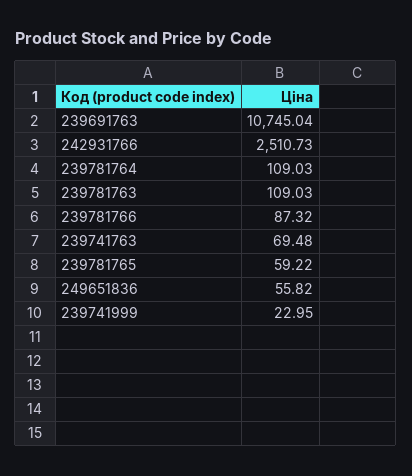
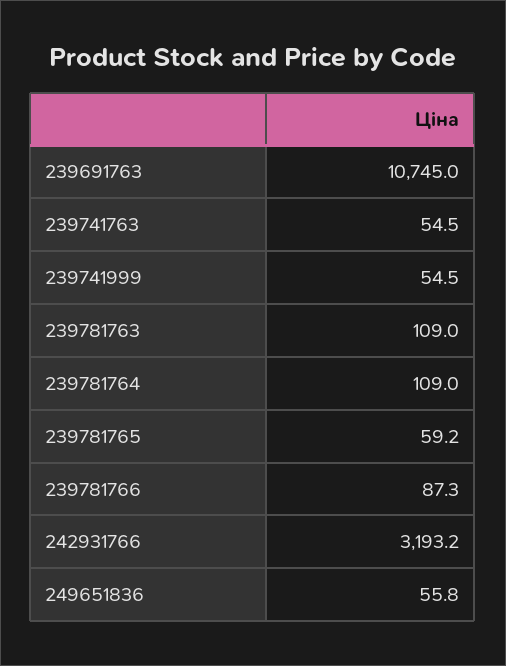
242931766: 2510.73 -> 3193.2
239741763: 69.48 -> 54.5
239741999: 22.95 -> 54.5

